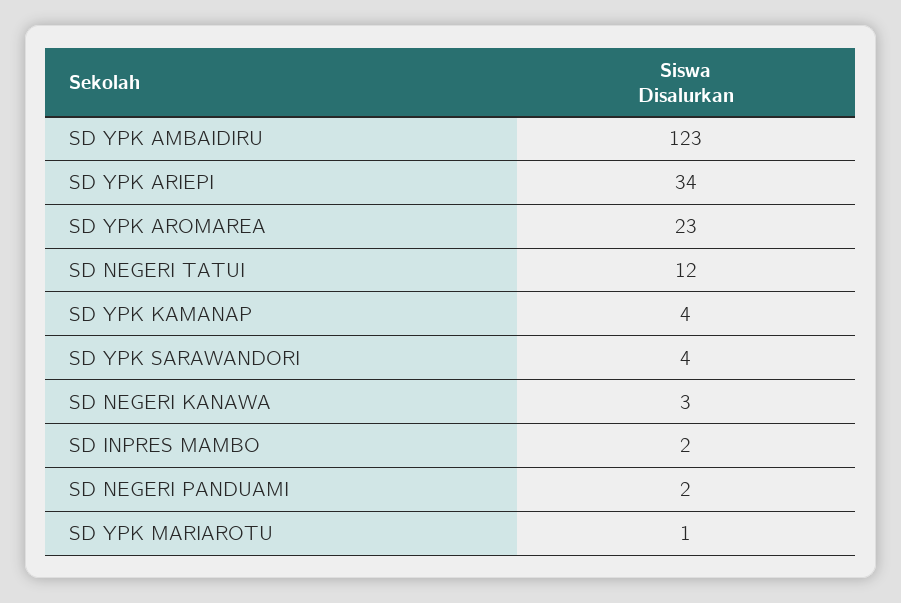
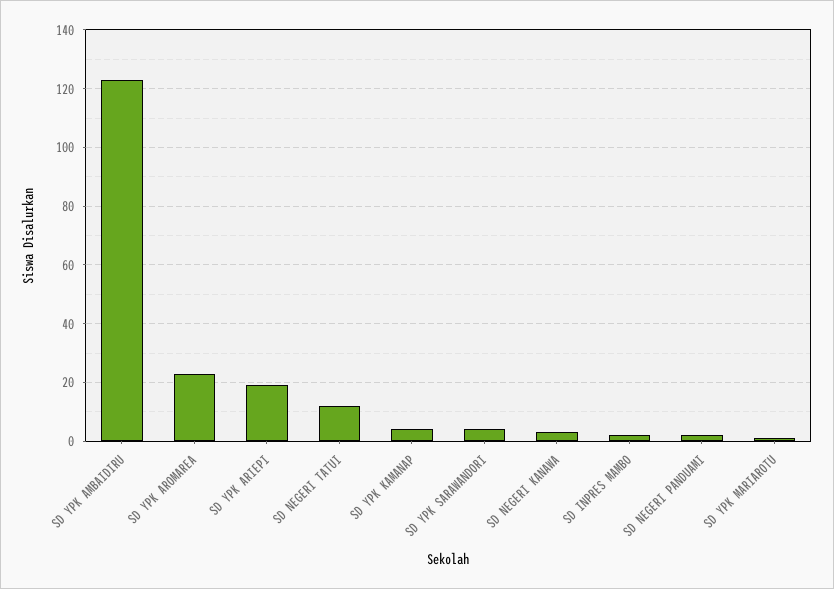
SD YPK ARIEPI: 34 -> 20

